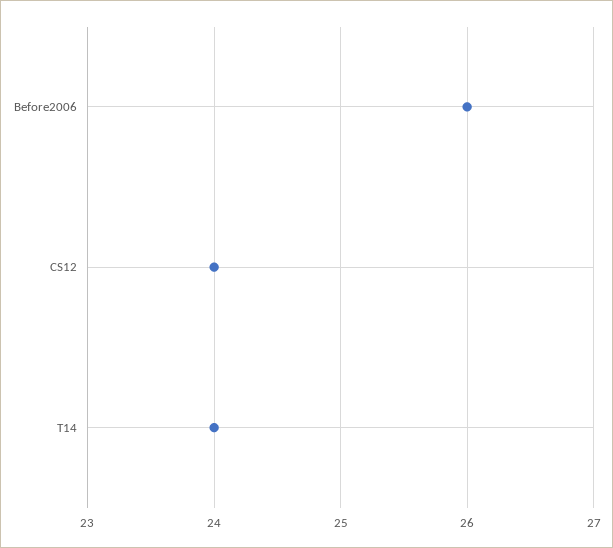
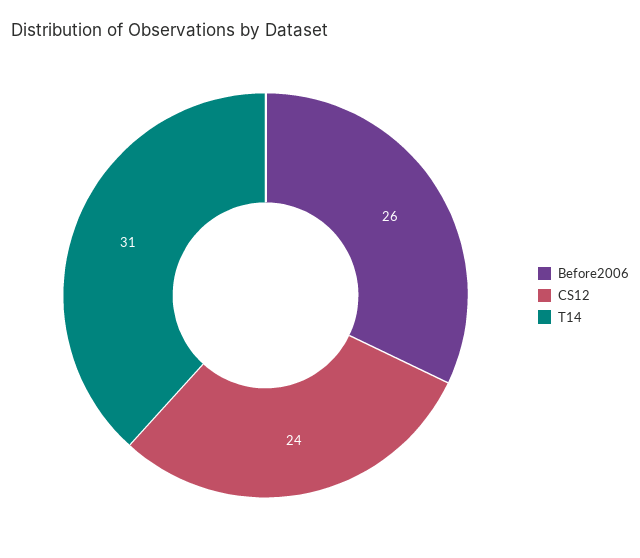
T14: 24 -> 31

